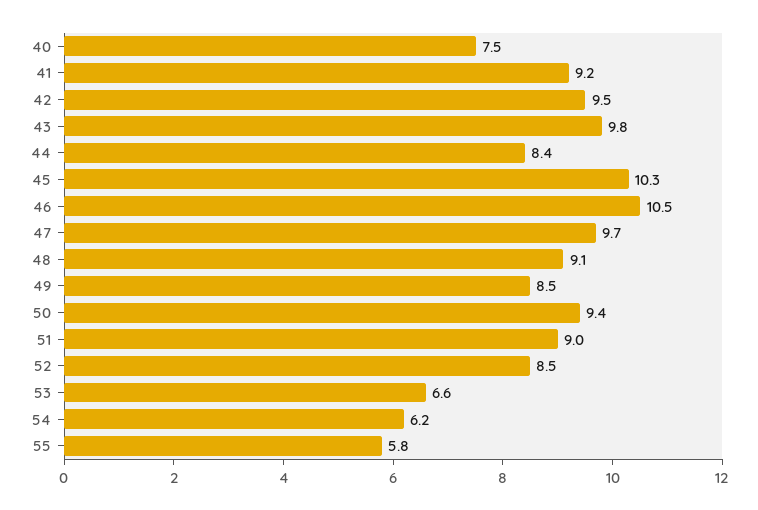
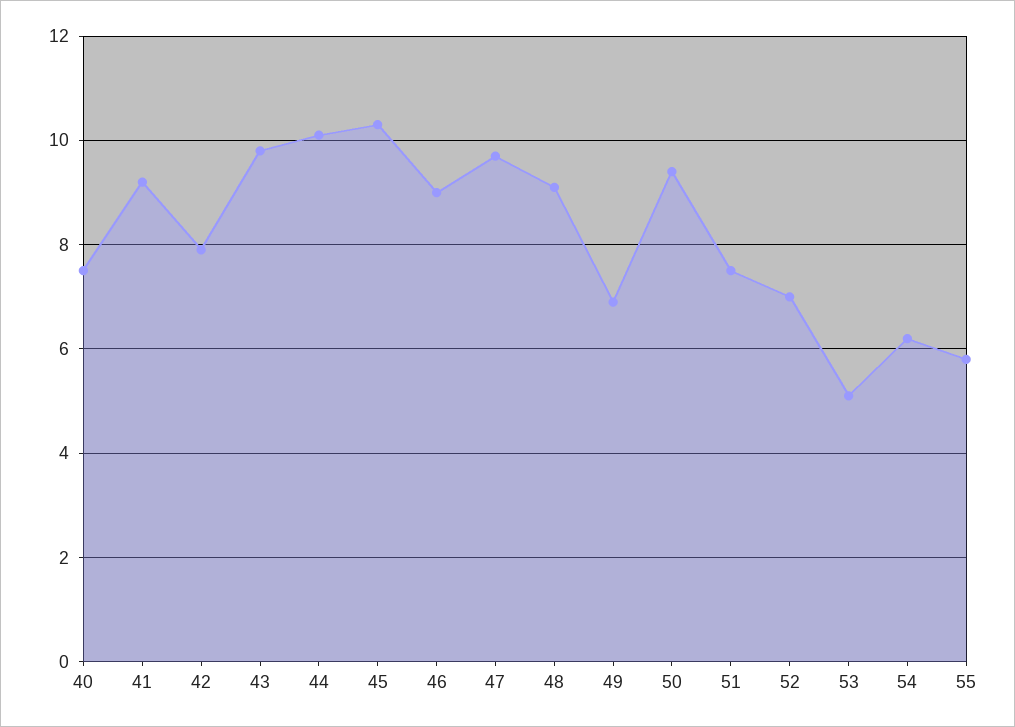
42: 9.5 -> 8
44: 8.4 -> 10
46: 10.5 -> 9
49: 8.5 -> 7
51: 9 -> 7.5
52: 8.5 -> 7
53: 6.6 -> 5

